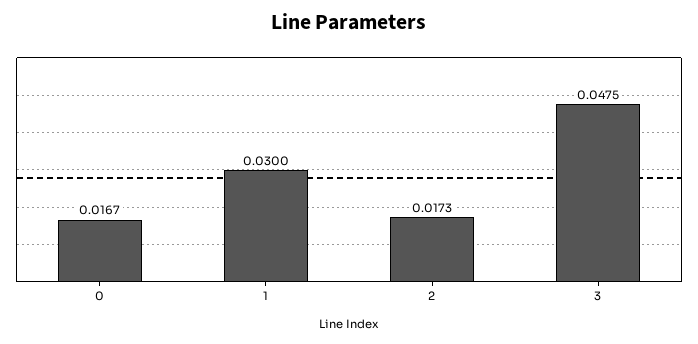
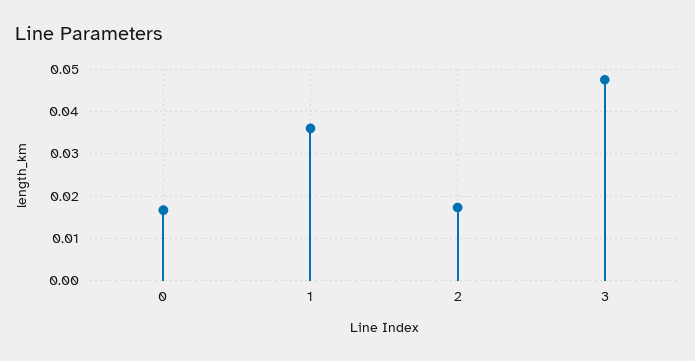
1: 0.03 -> 0.036

